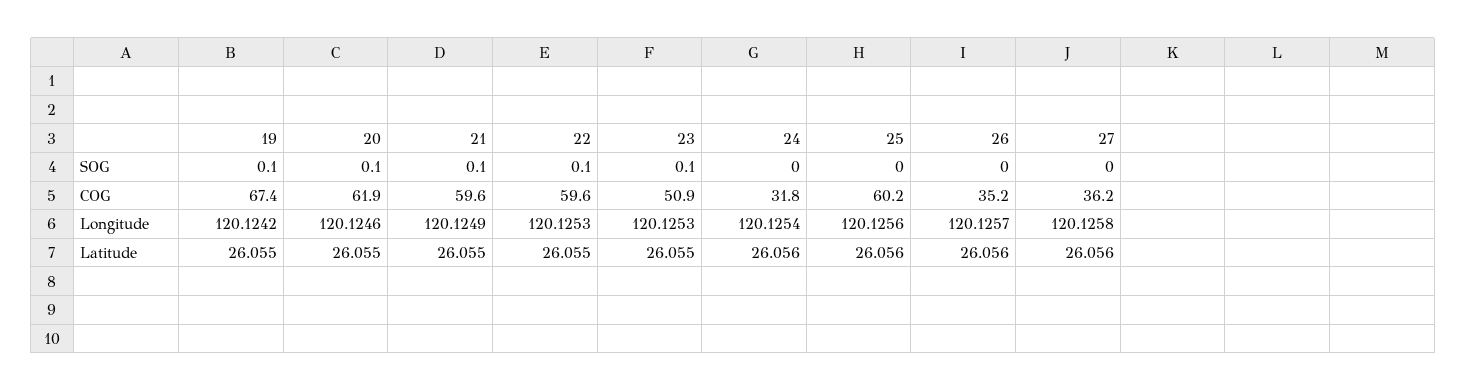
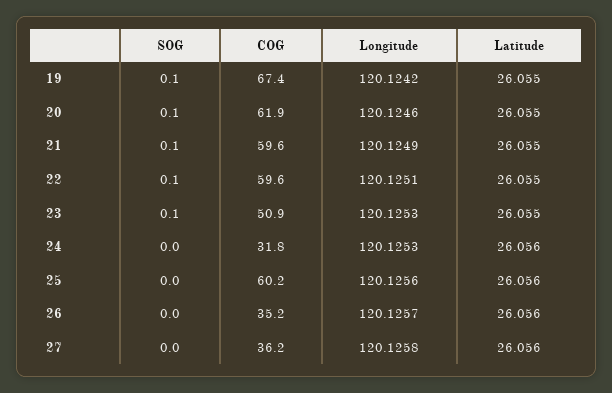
22, Longitude: 120.1253 -> 120.1251
24, Longitude: 120.1254 -> 120.1253

